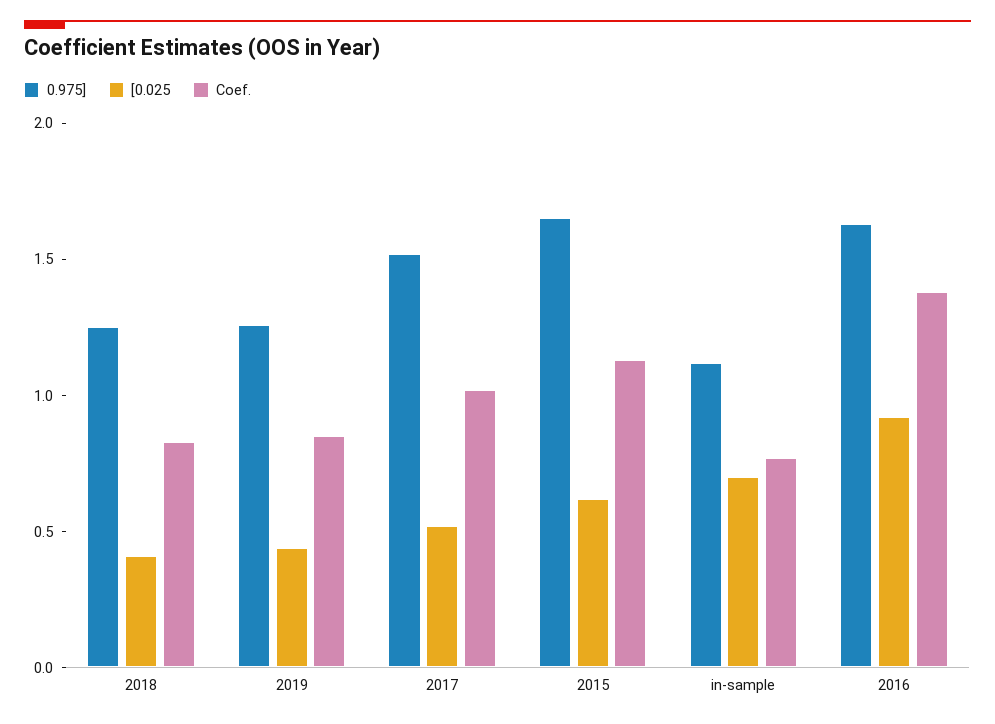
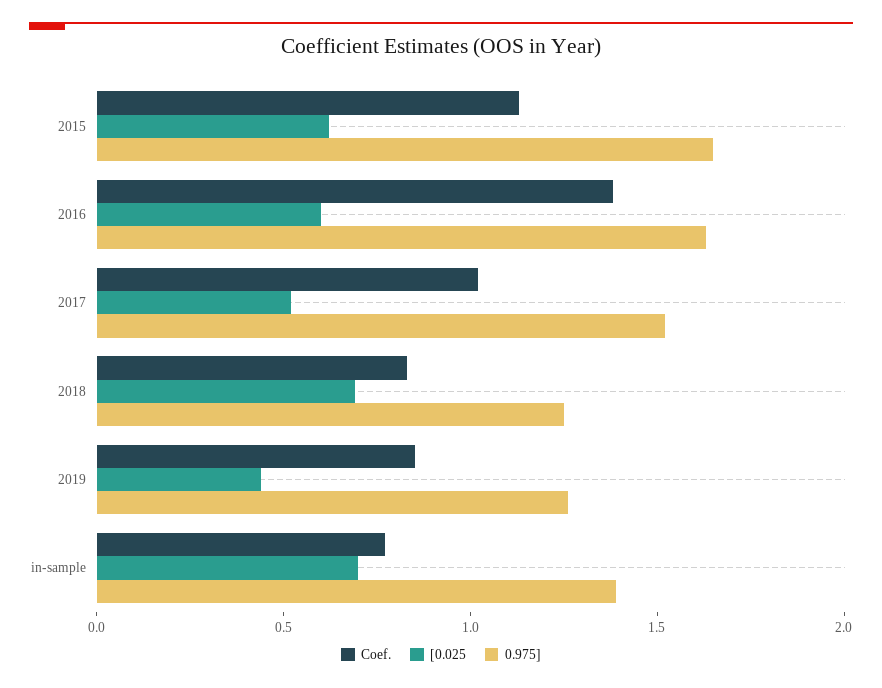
[0.025, 2018: 0.4 -> 0.7
0.975], in-sample: 1.1 -> 1.4
[0.025, 2016: 0.9 -> 0.6

